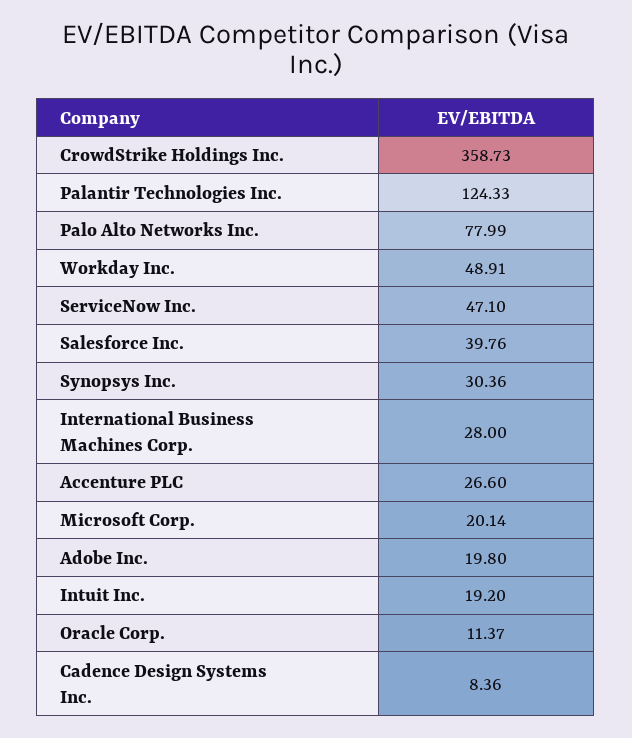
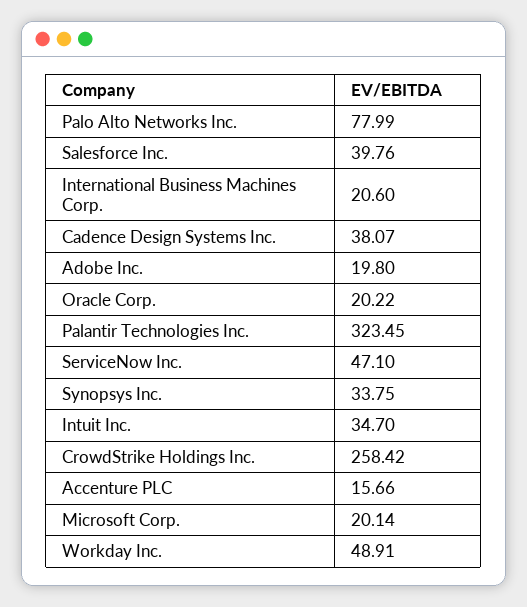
CrowdStrike Holdings Inc.: 358.73 -> 258.42
Palantir Technologies Inc.: 124.33 -> 323.45
Synopsys Inc.: 30.36 -> 33.75
International Business Machines Corp.: 28 -> 20.6
Accenture PLC: 26.6 -> 15.66
Intuit Inc.: 19.2 -> 34.7
Oracle Corp.: 11.37 -> 20.22
Cadence Design Systems Inc.: 8.36 -> 38.07

